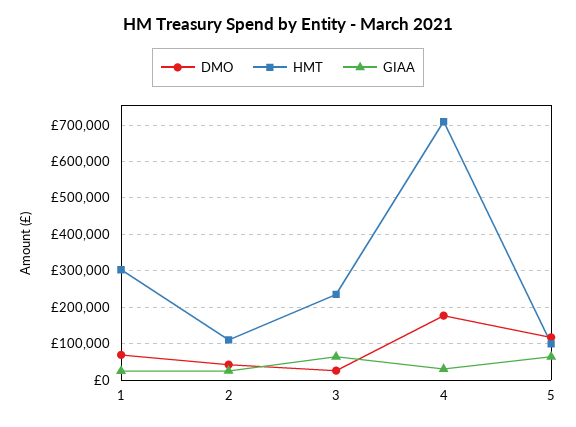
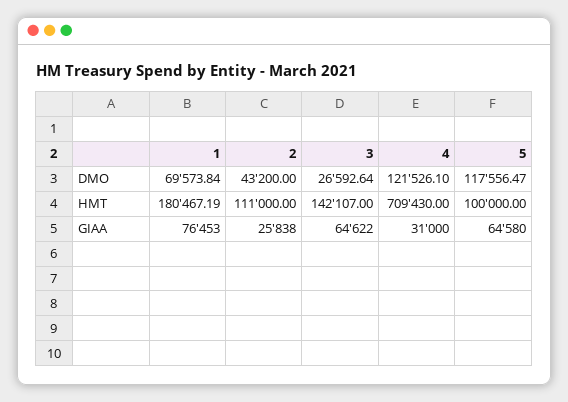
HMT, 1: 300000 -> 180467.19
GIAA, 1: 20000 -> 76453
HMT, 3: 240000 -> 142107
DMO, 4: 180000 -> 121526.1

